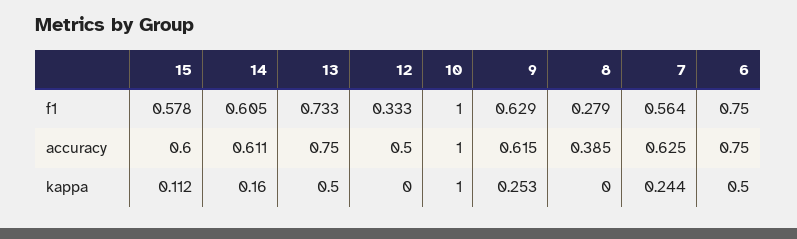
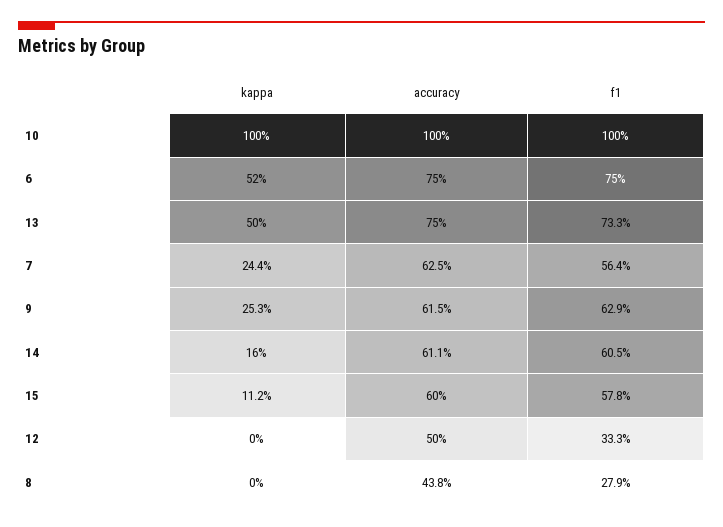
8, accuracy: 0.385 -> 0.438
6, kappa: 0.5 -> 0.52

